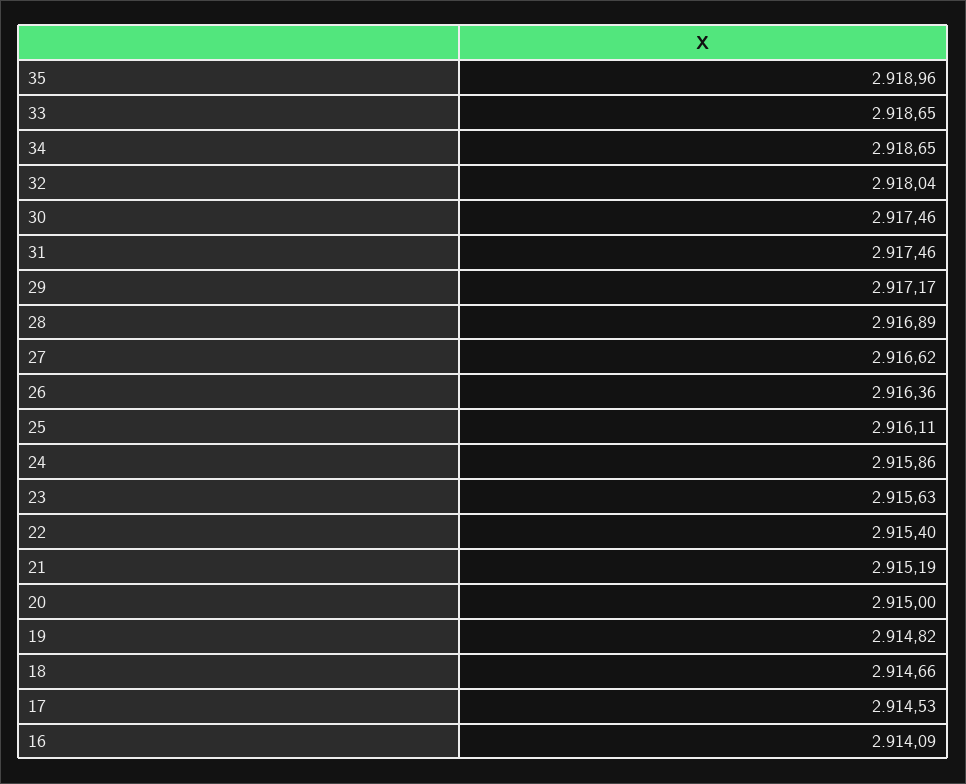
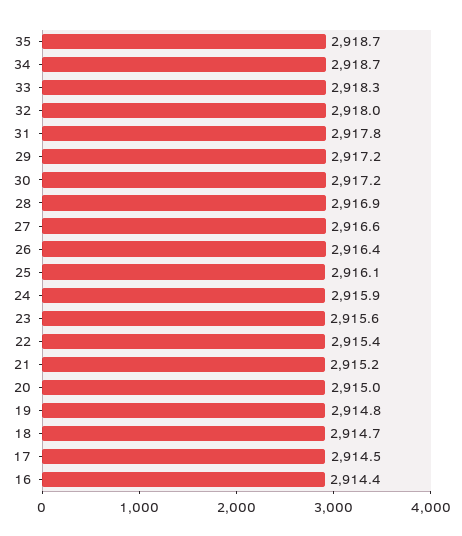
35: 2918.96 -> 2918.7
33: 2918.65 -> 2918.3
30: 2917.46 -> 2917.2
31: 2917.46 -> 2917.8
16: 2914.09 -> 2914.4

